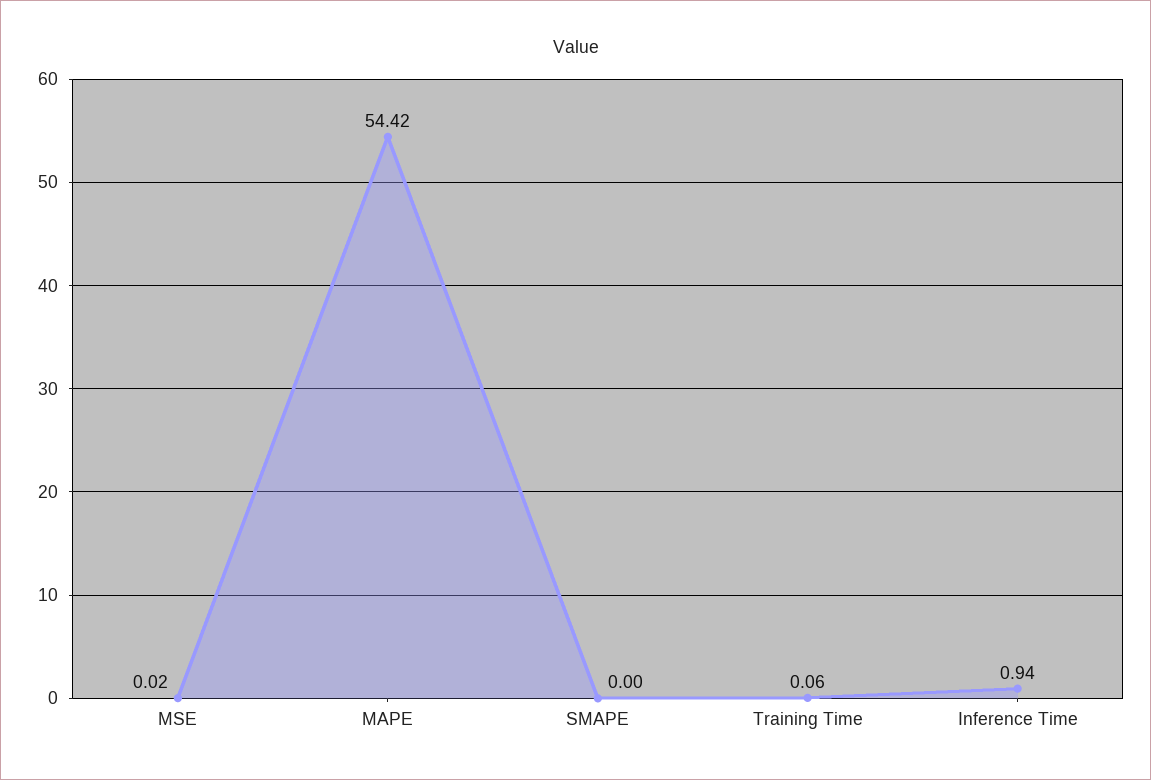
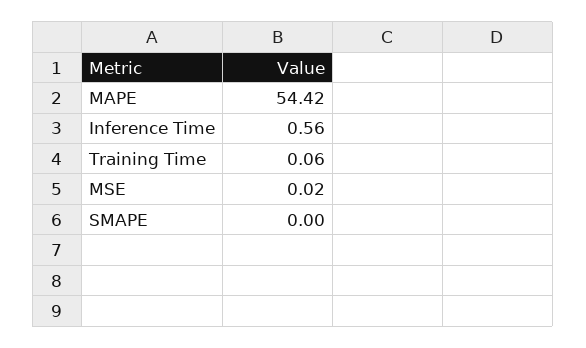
Inference Time: 0.94 -> 0.56

